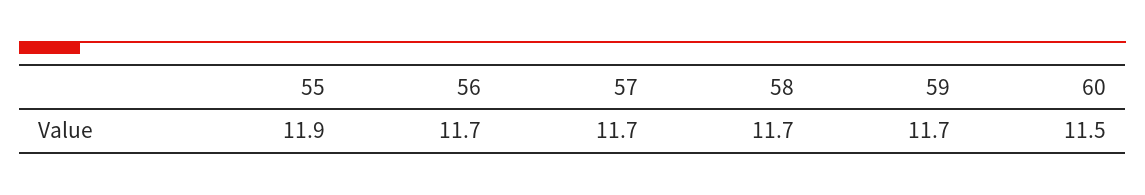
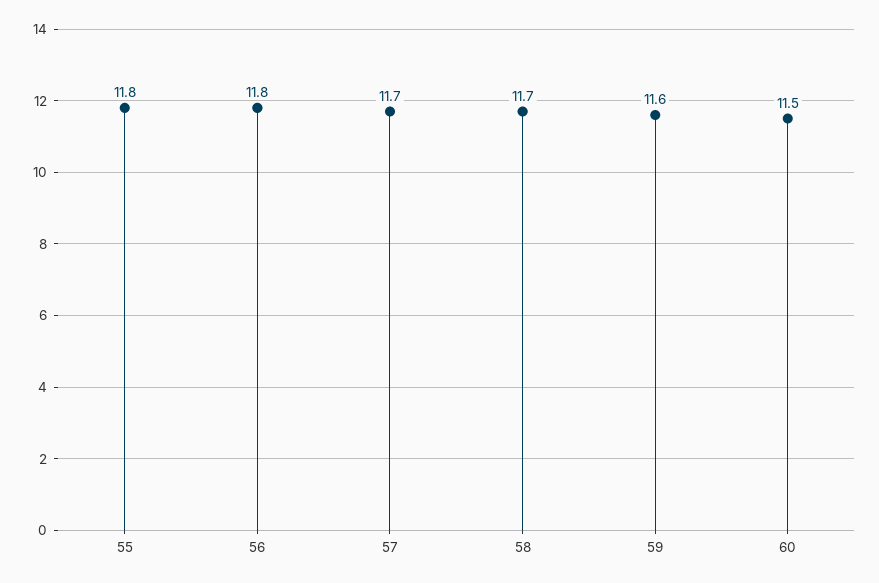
55: 11.9 -> 11.8
56: 11.7 -> 11.8
59: 11.7 -> 11.6

